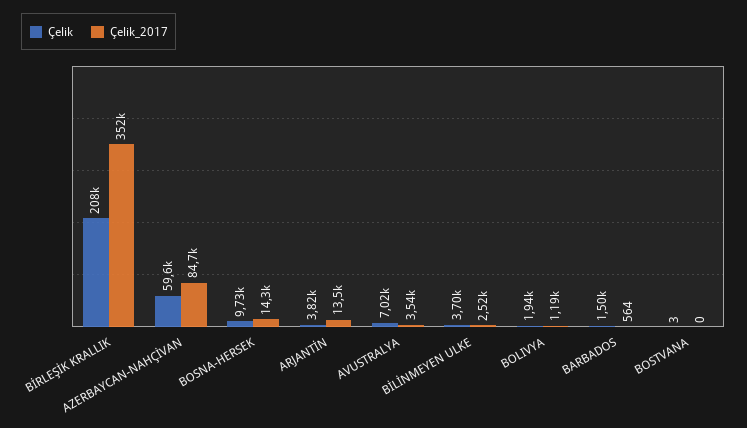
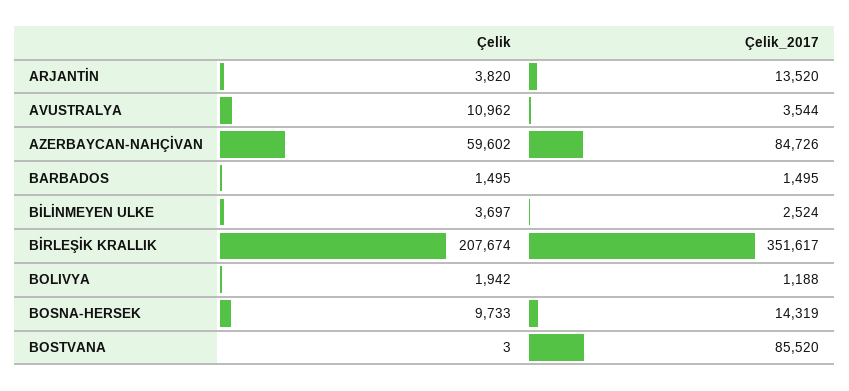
Çelik, AVUSTRALYA: 7020 -> 10962
Çelik_2017, BARBADOS: 564 -> 1495
Çelik_2017, BOSTVANA: 0 -> 85520

